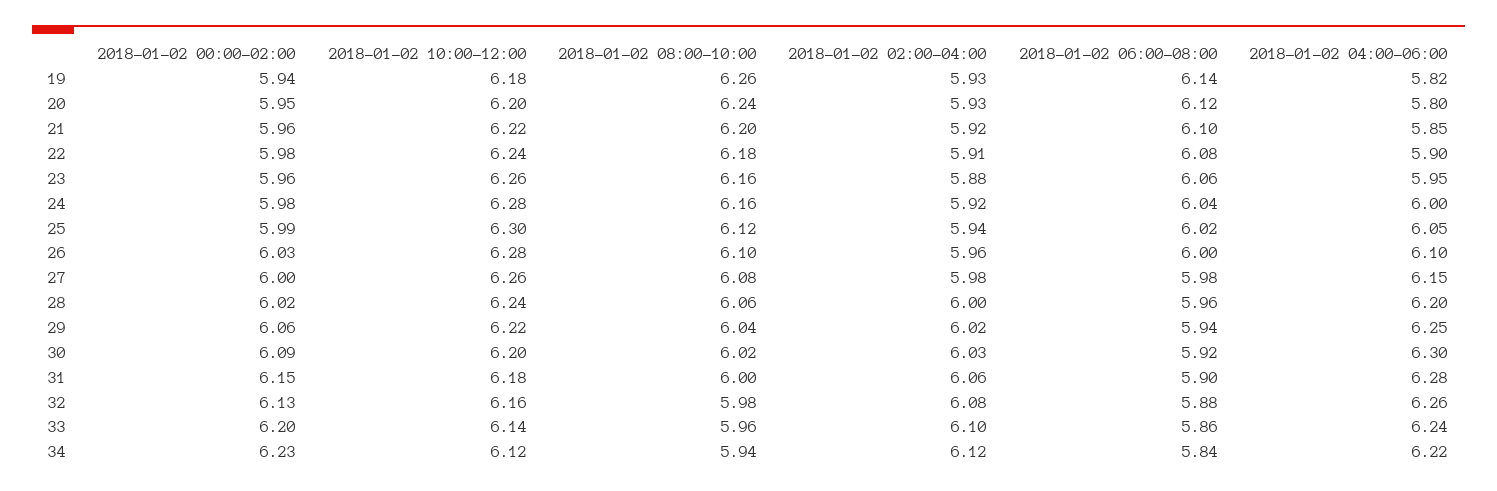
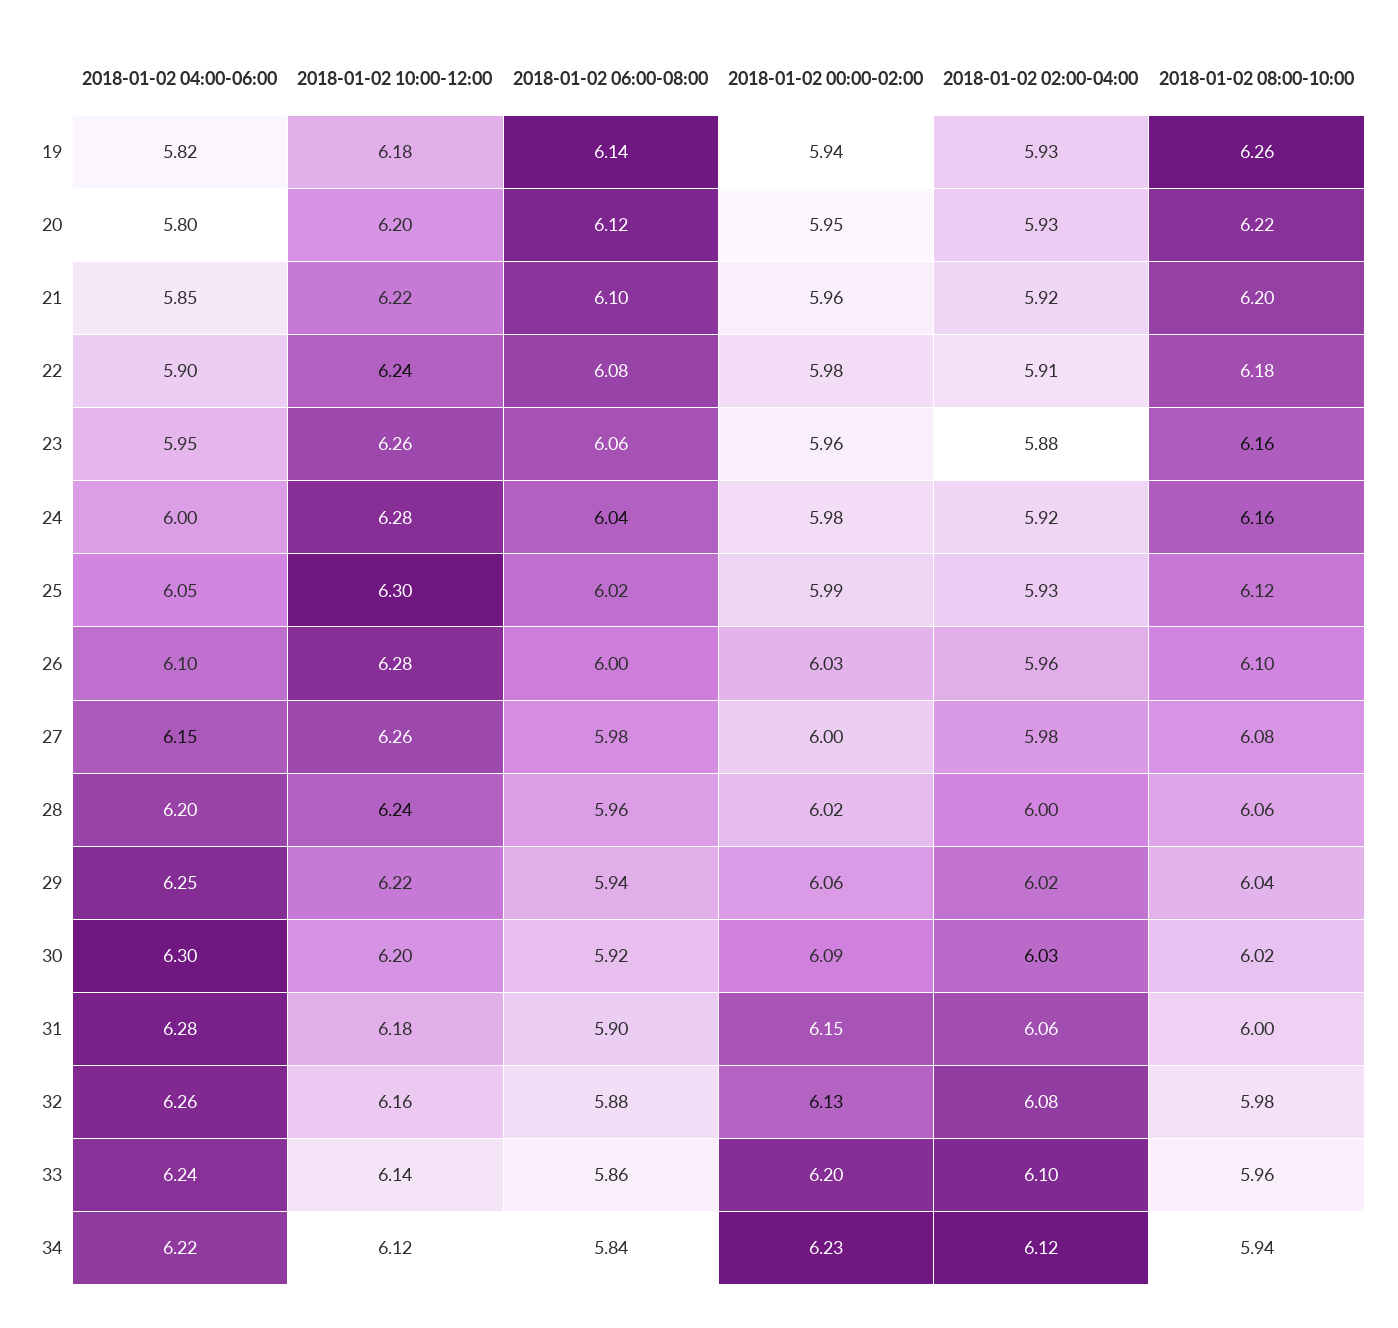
2018-01-02 08:00-10:00, 20: 6.24 -> 6.22
2018-01-02 02:00-04:00, 25: 5.94 -> 5.93

